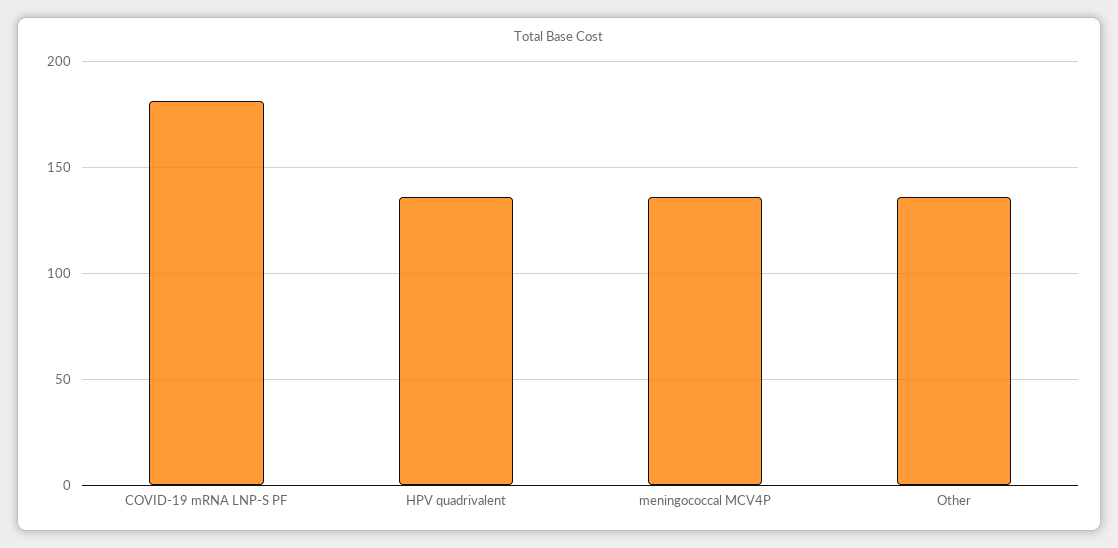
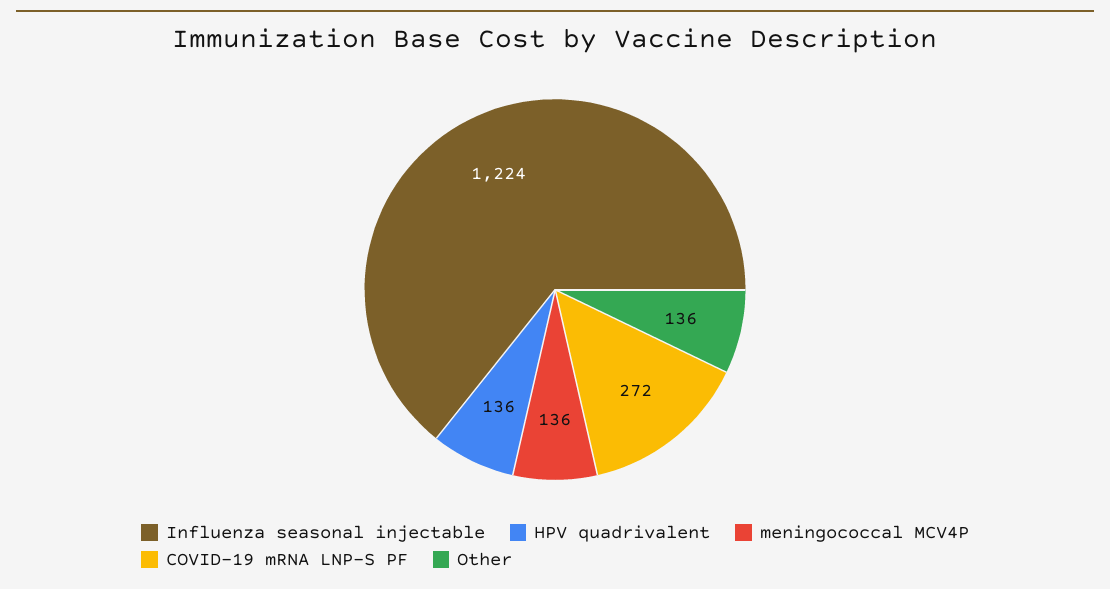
COVID-19 mRNA LNP-S PF: 180 -> 272
Influenza seasonal injectable: none -> 1224

